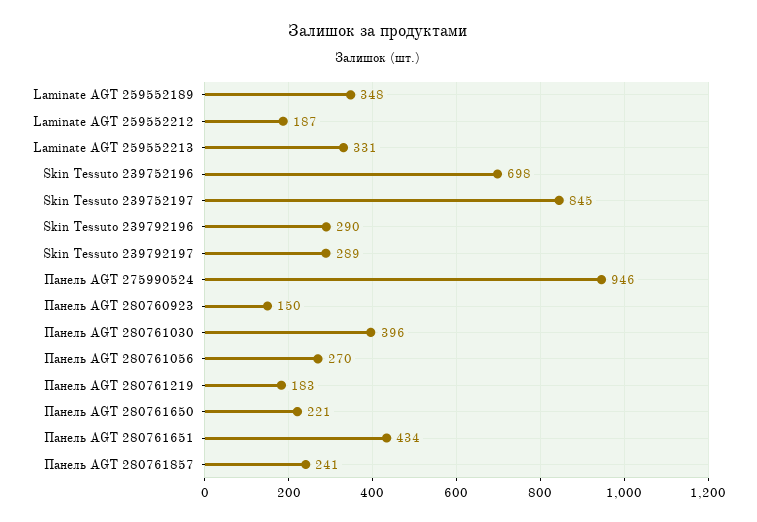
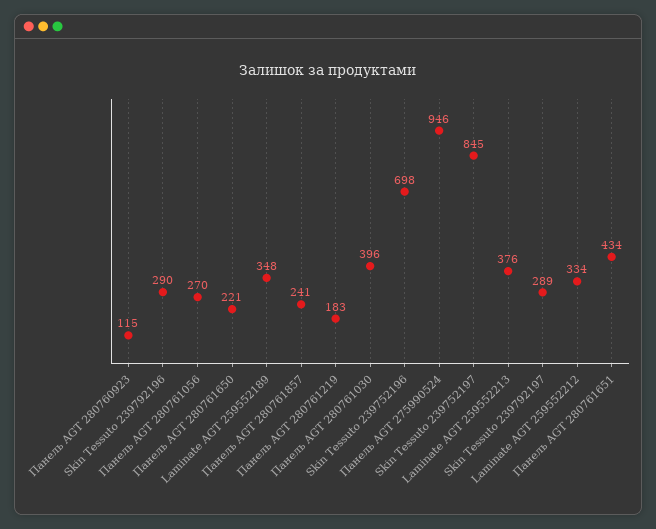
Laminate AGT 259552212: 187 -> 334
Laminate AGT 259552213: 331 -> 376
Панель AGT 280760923: 150 -> 115

